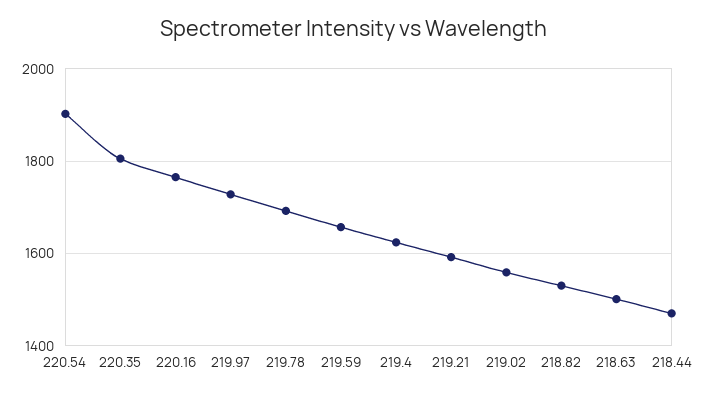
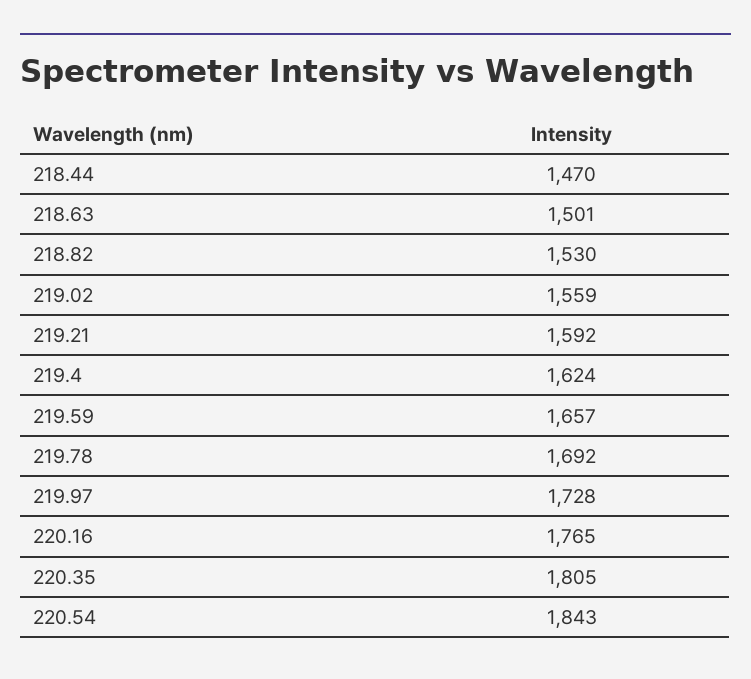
220.54: 1900 -> 1843

